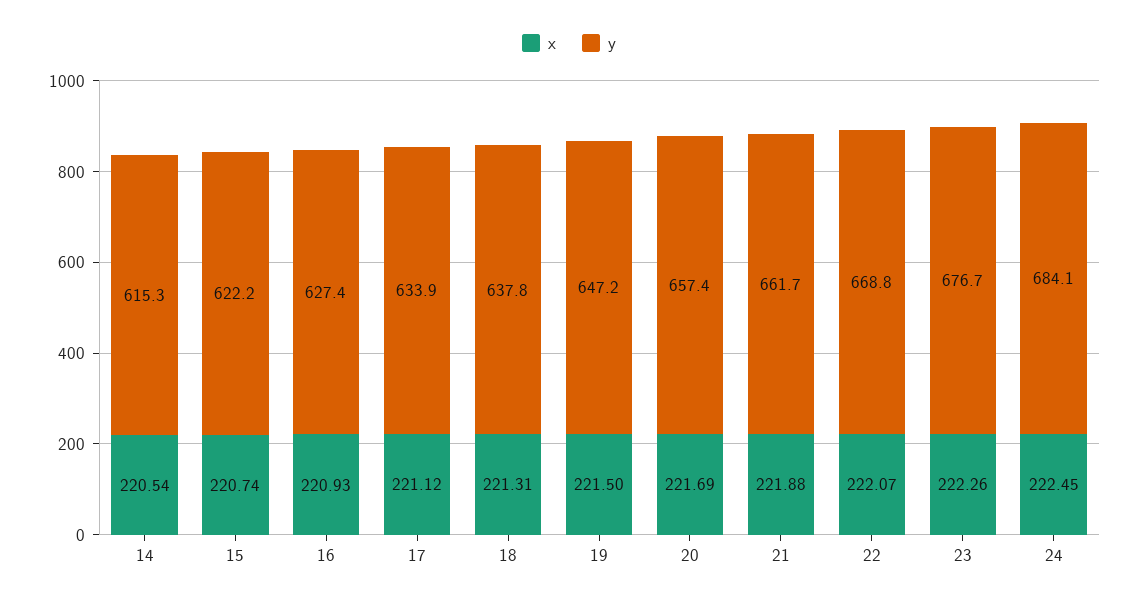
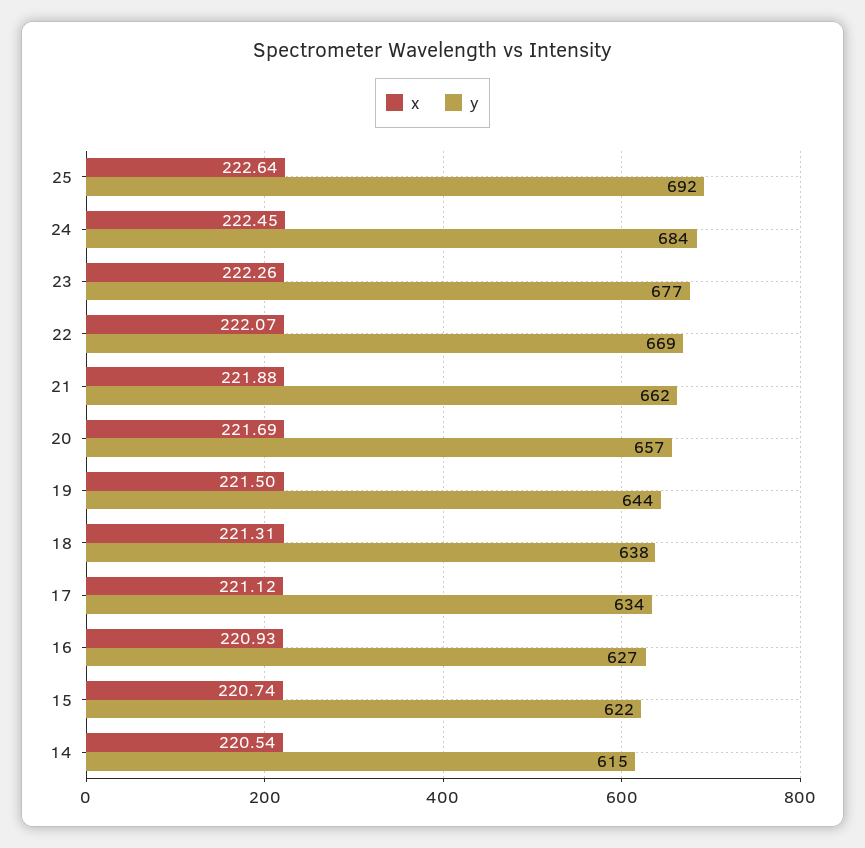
y, 19: 647.2 -> 644
x, 25: none -> 222.64
y, 25: none -> 692

